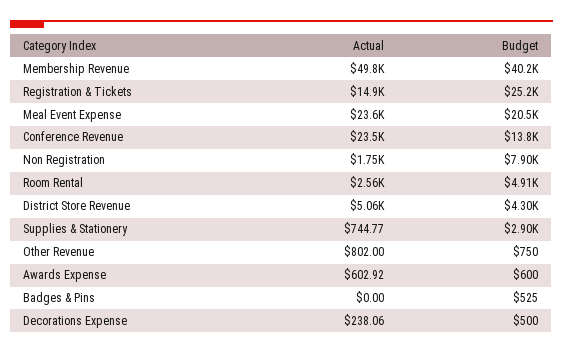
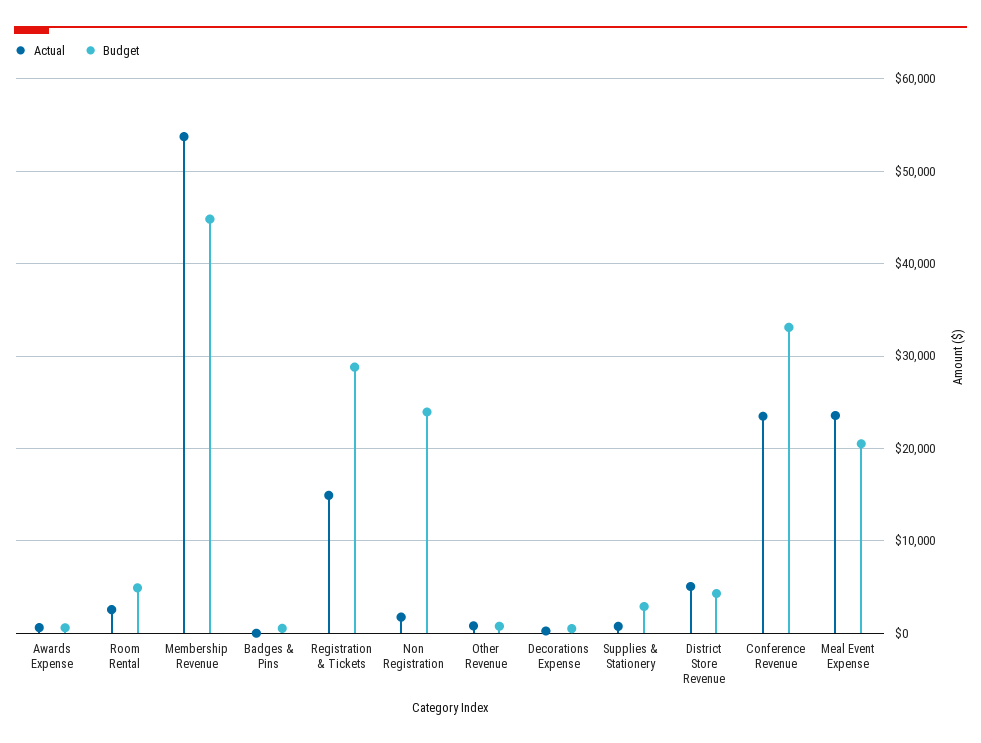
Actual, Membership Revenue: 49800 -> 54000
Budget, Membership Revenue: 40200 -> 45000
Budget, Registration & Tickets: 25200 -> 29000
Budget, Conference Revenue: 13800 -> 33000
Budget, Non Registration: 7900 -> 24000

